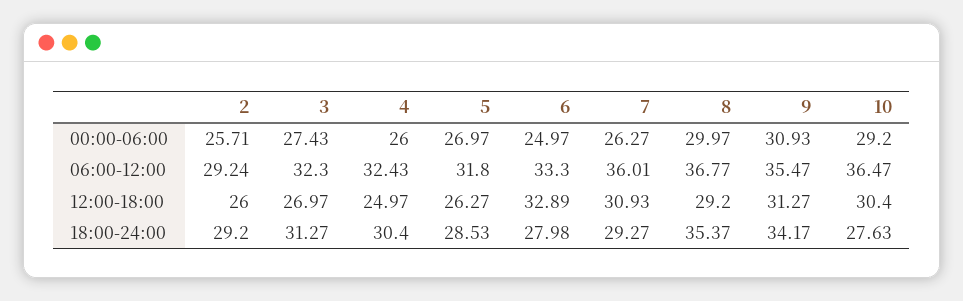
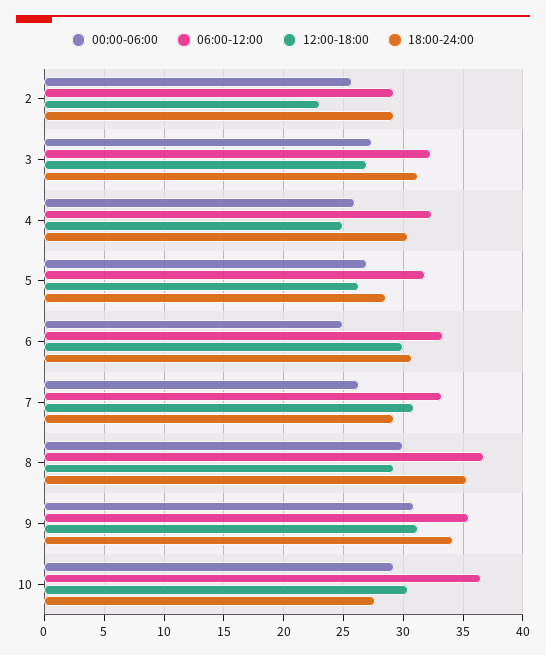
06:00-12:00, 7: 36.01 -> 33
12:00-18:00, 2: 26 -> 23
12:00-18:00, 6: 32.89 -> 30
18:00-24:00, 6: 27.98 -> 31

